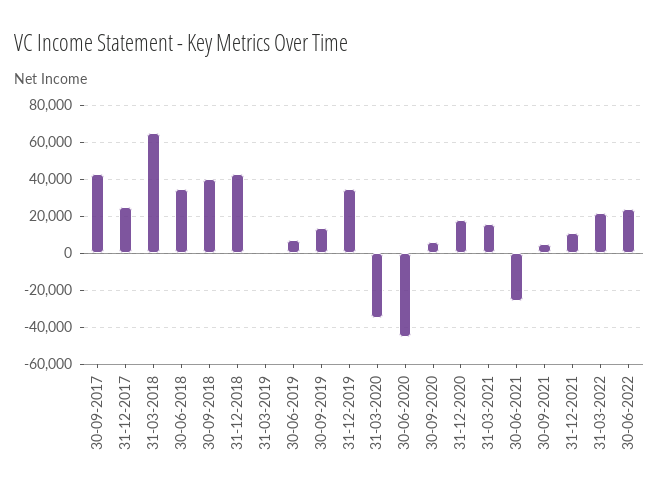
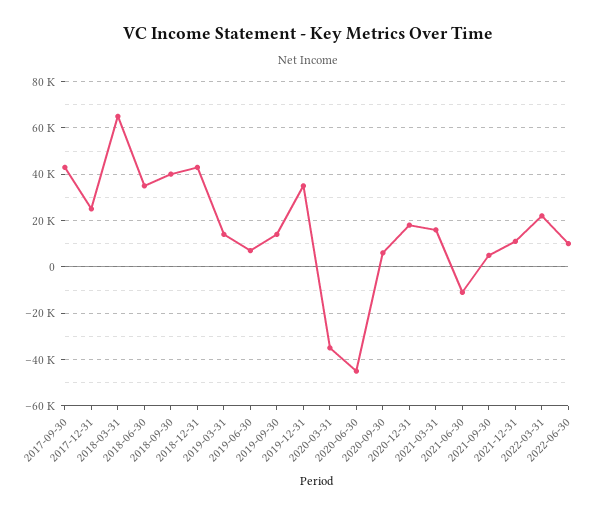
31-03-2019: 0 -> 15000
30-06-2021: -25000 -> -10000
30-06-2022: 25000 -> 10000

